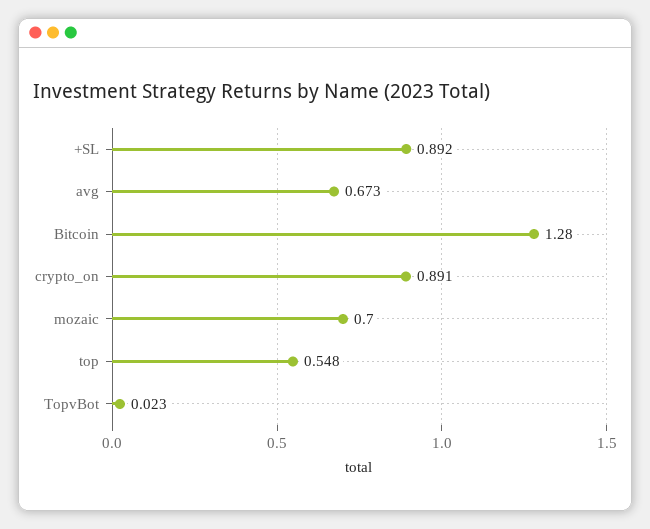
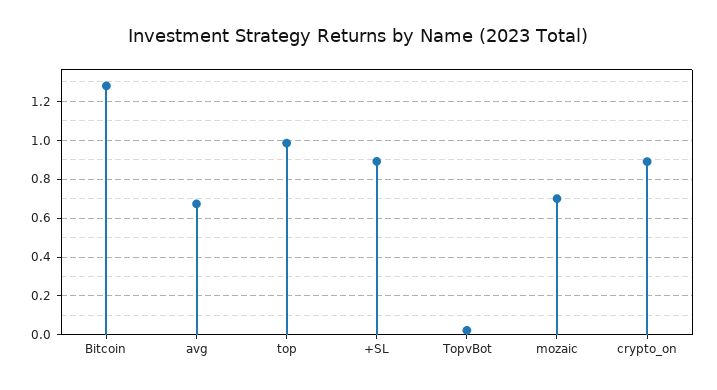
top: 0.548 -> 1

